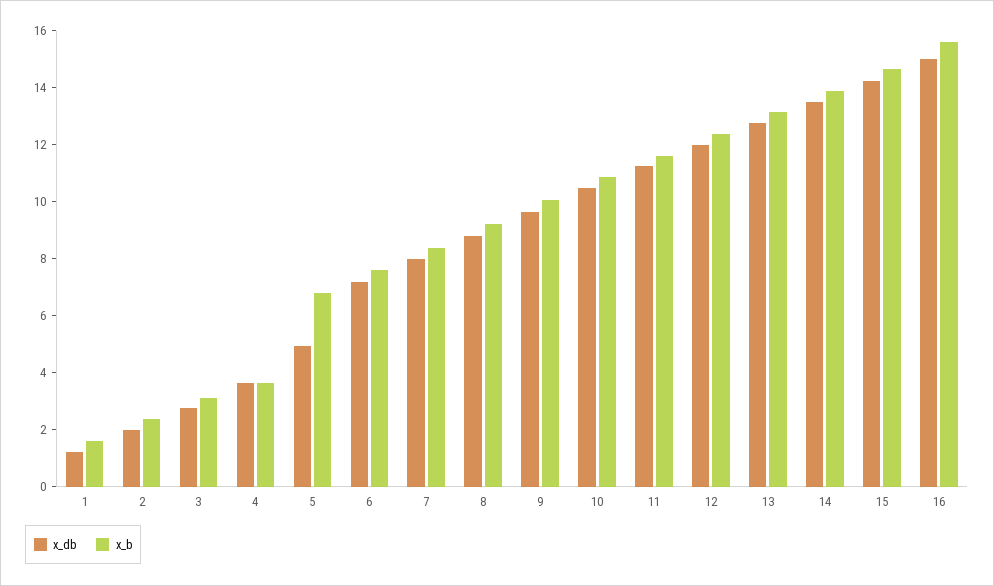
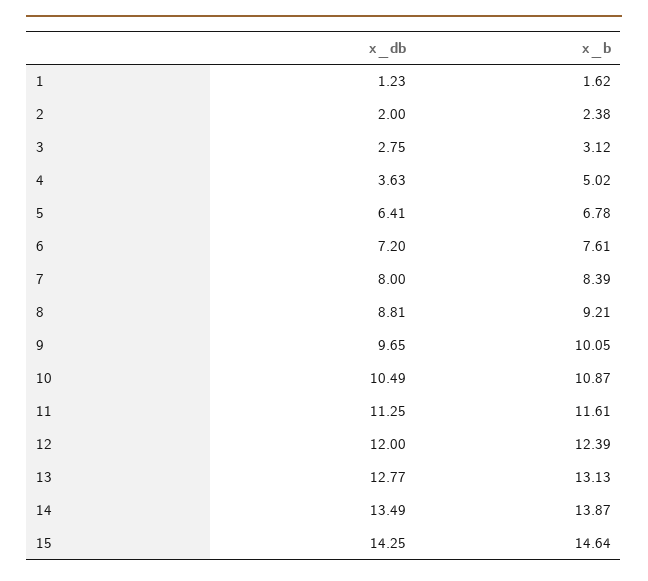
x_b, 4: 3.5 -> 5.02
x_db, 5: 5 -> 6.41
x_db, 16: 15 -> none
x_b, 16: 15.5 -> none

